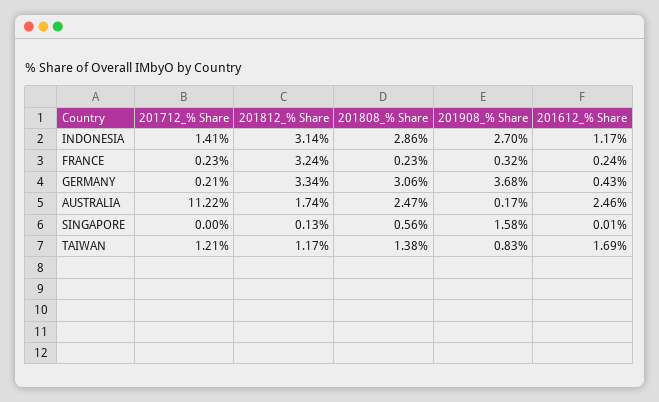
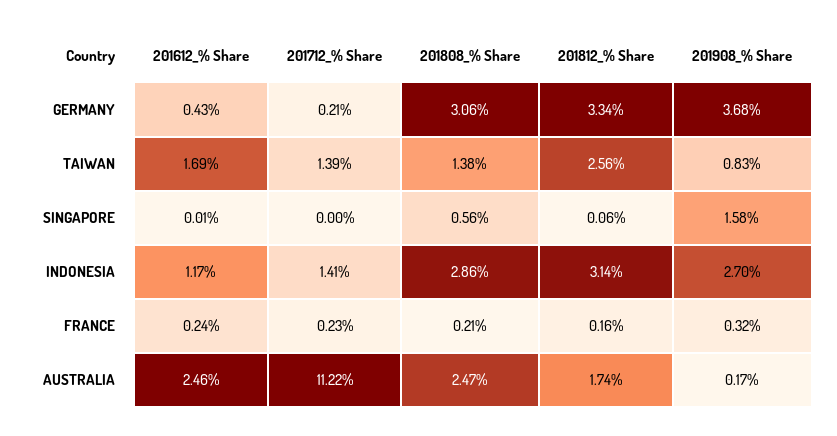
201812_% Share, FRANCE: 3.24 -> 0.16
201808_% Share, FRANCE: 0.23 -> 0.21
201812_% Share, SINGAPORE: 0.13 -> 0.06
201712_% Share, TAIWAN: 1.21 -> 1.39
201812_% Share, TAIWAN: 1.17 -> 2.56

